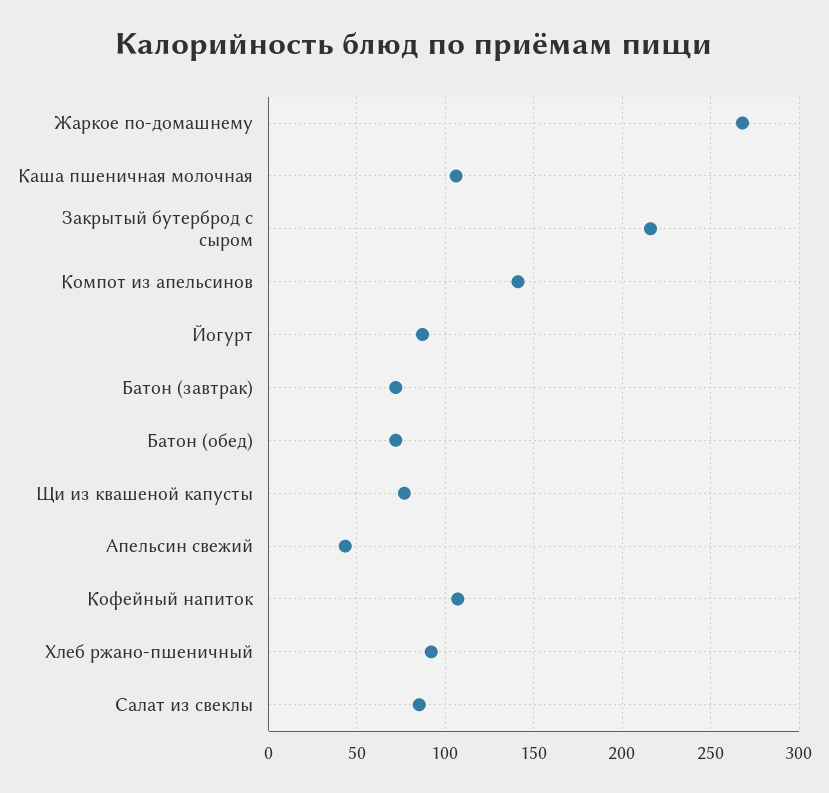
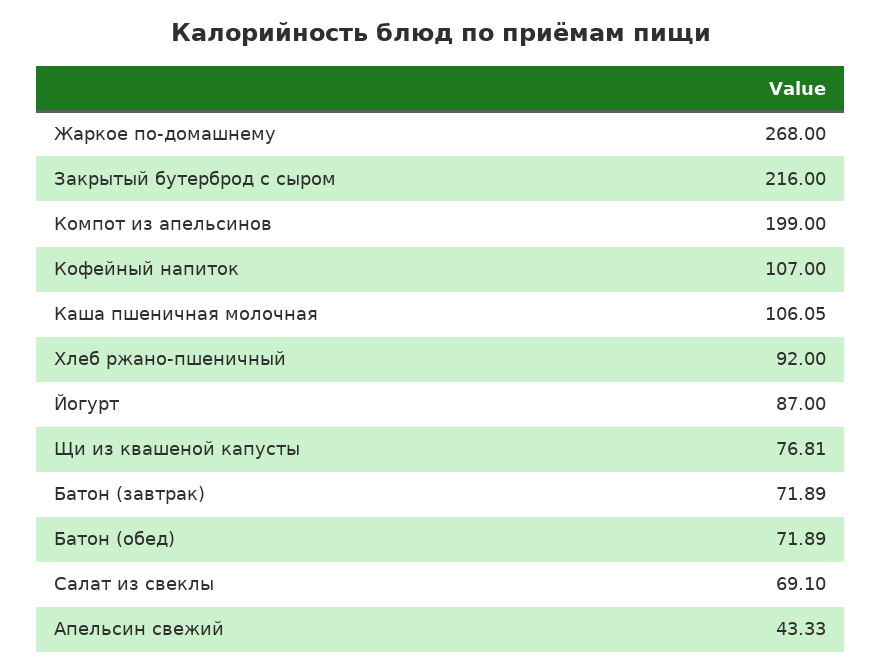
Компот из апельсинов: 140 -> 199
Салат из свеклы: 85 -> 69.1

